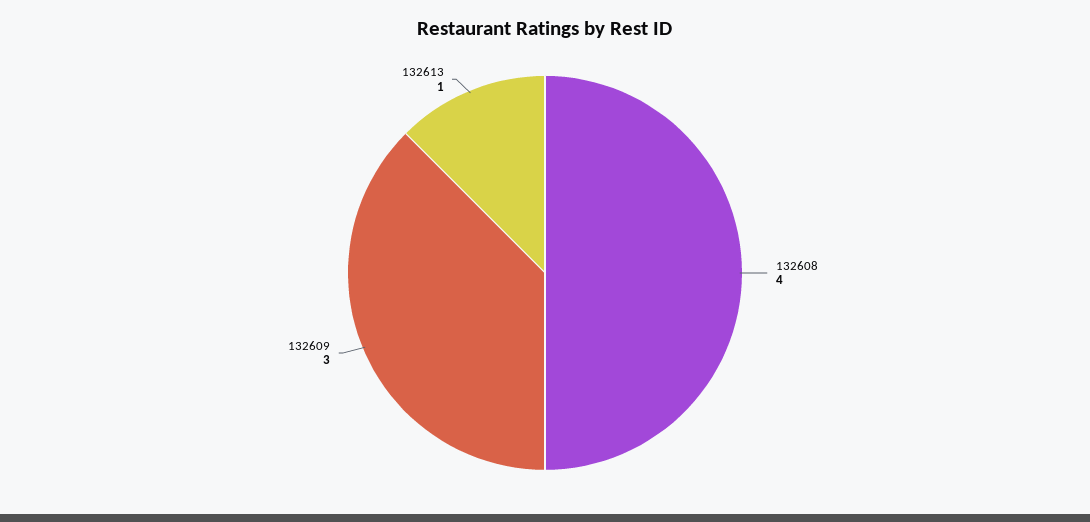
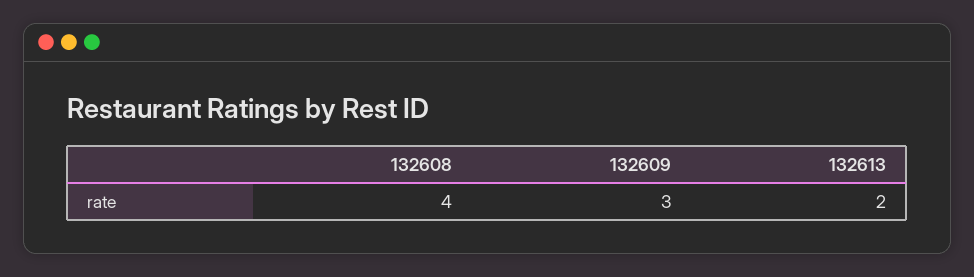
132613: 1 -> 2

